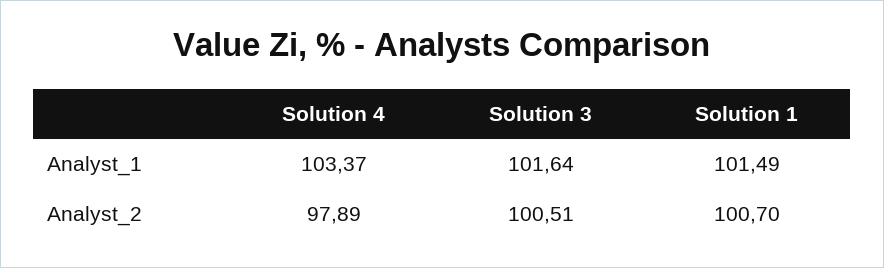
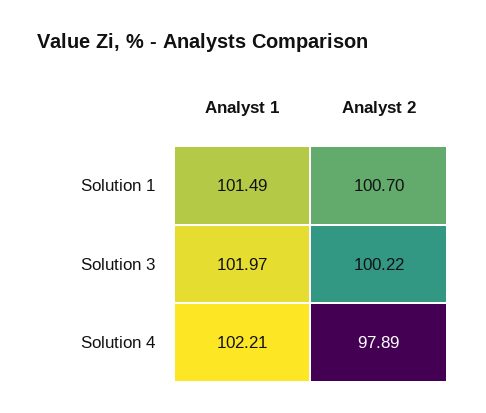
Solution 4, Analyst_1: 103.37 -> 102.21
Solution 3, Analyst_1: 101.64 -> 101.97
Solution 3, Analyst_2: 100.51 -> 100.22

